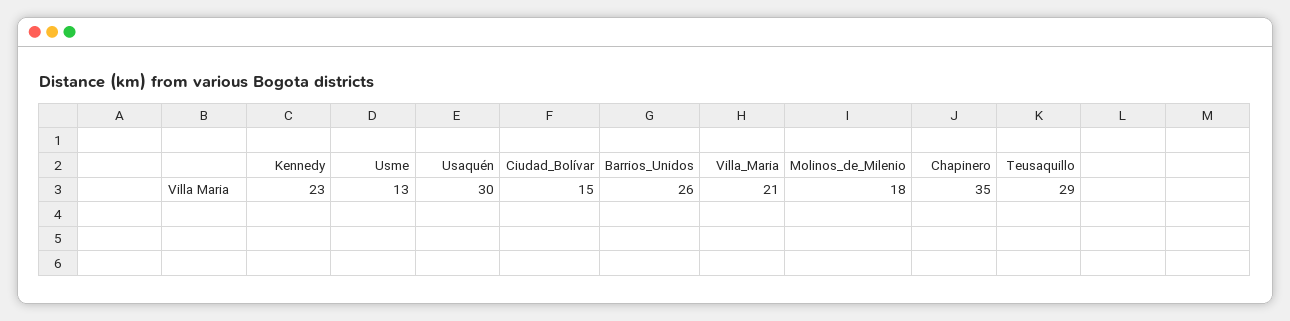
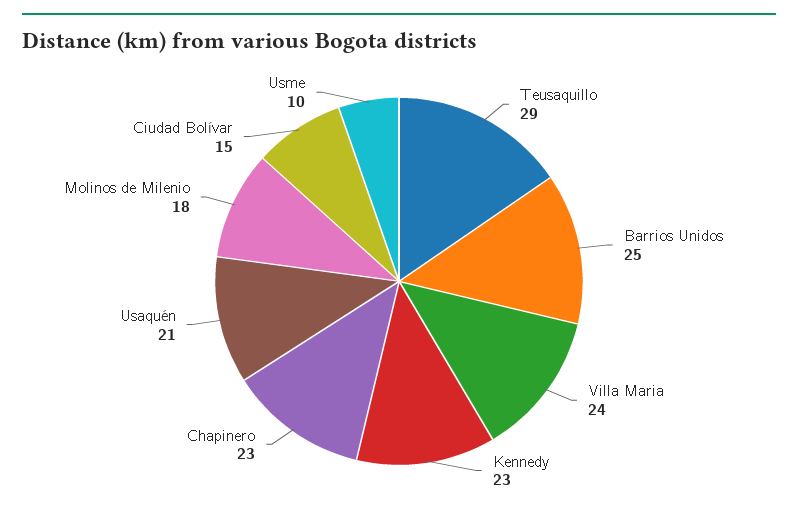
Usme: 13 -> 10
Usaquén: 30 -> 21
Barrios_Unidos: 26 -> 25
Villa_Maria: 21 -> 24
Chapinero: 35 -> 23

